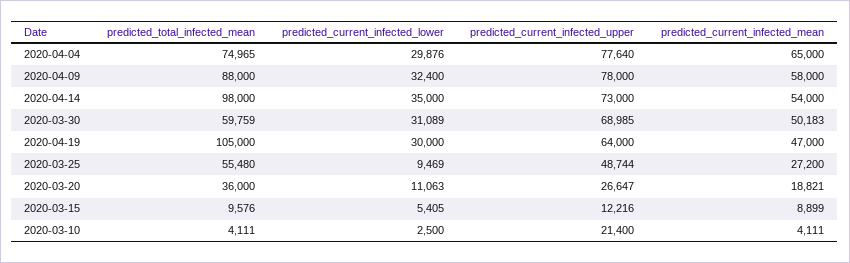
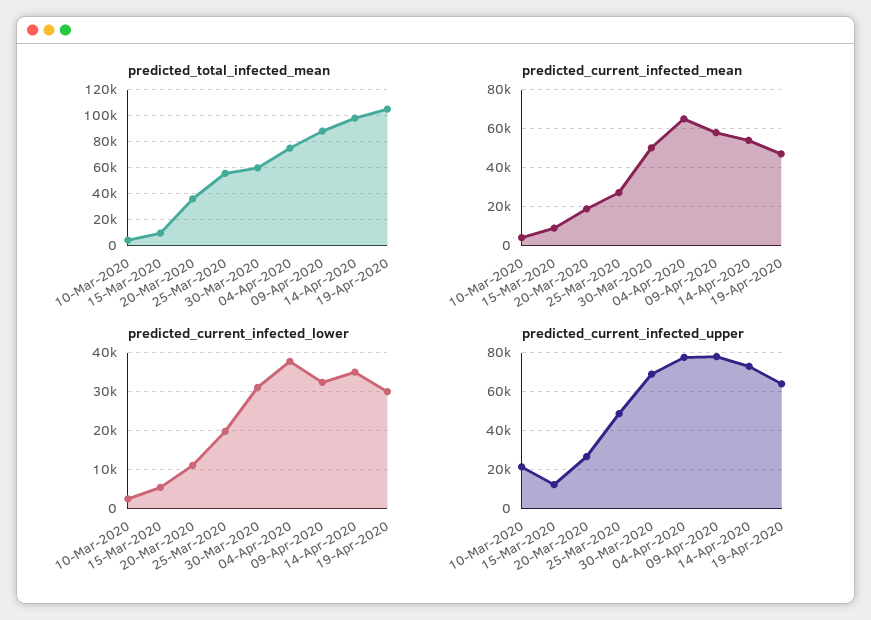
predicted_current_infected_lower, 2020-04-04: 29876 -> 38000
predicted_current_infected_lower, 2020-03-25: 9469 -> 20000

